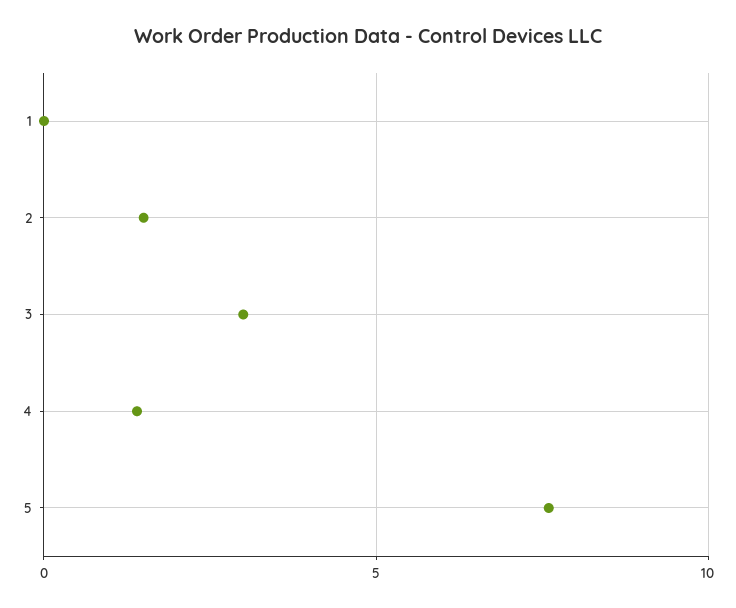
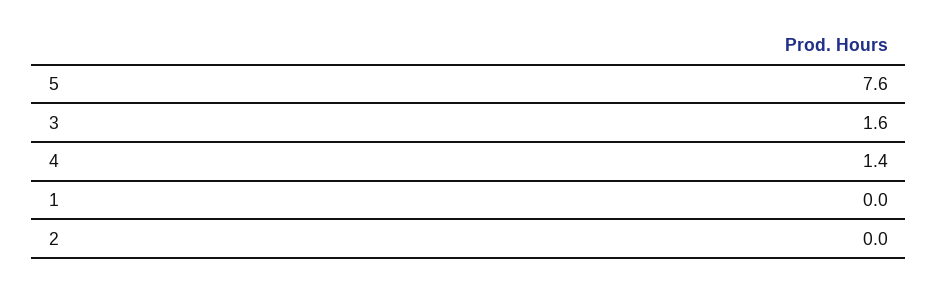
2: 1.5 -> 0
3: 3 -> 1.6

